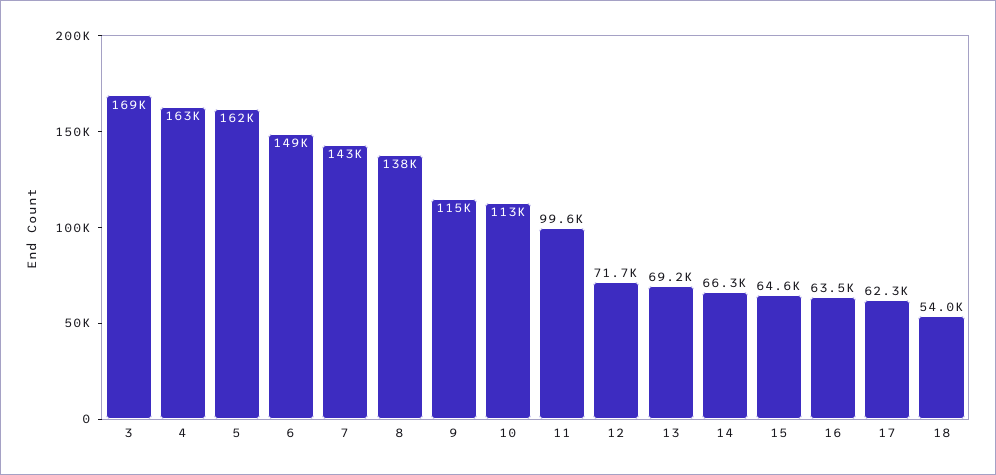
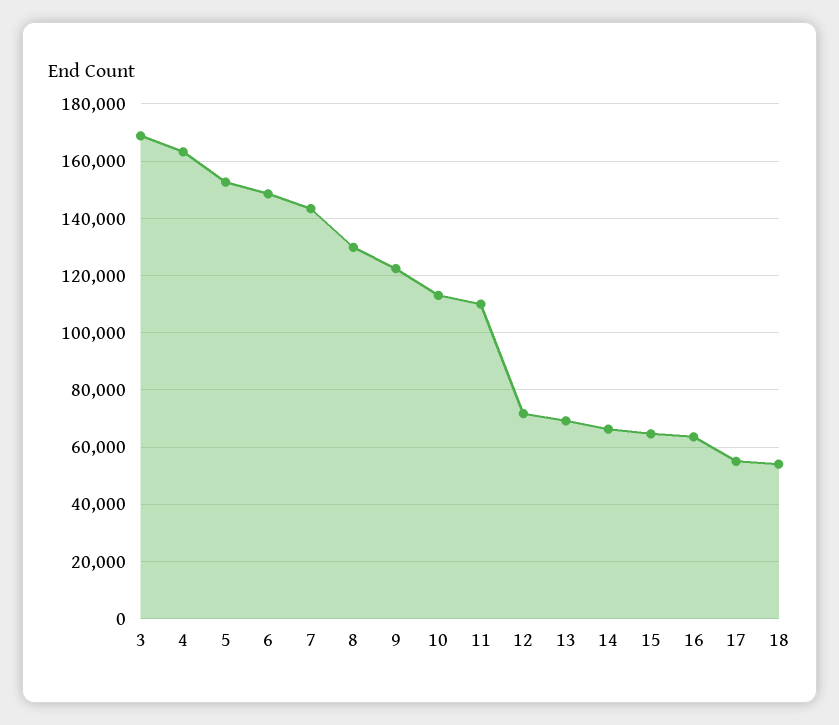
5: 162000 -> 152500
8: 138000 -> 130000
9: 115000 -> 122500
11: 99600 -> 110000
17: 62300 -> 55000

